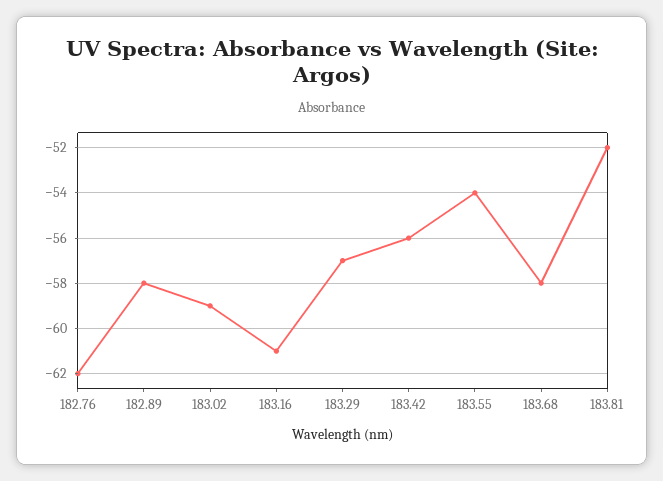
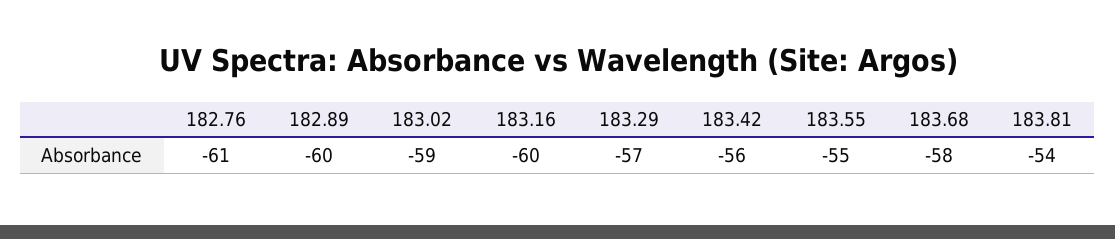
182.76: -62 -> -61
182.89: -58 -> -60
183.16: -61 -> -60
183.55: -54 -> -55
183.81: -52 -> -54

